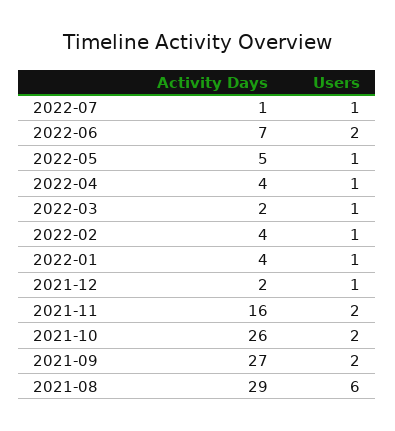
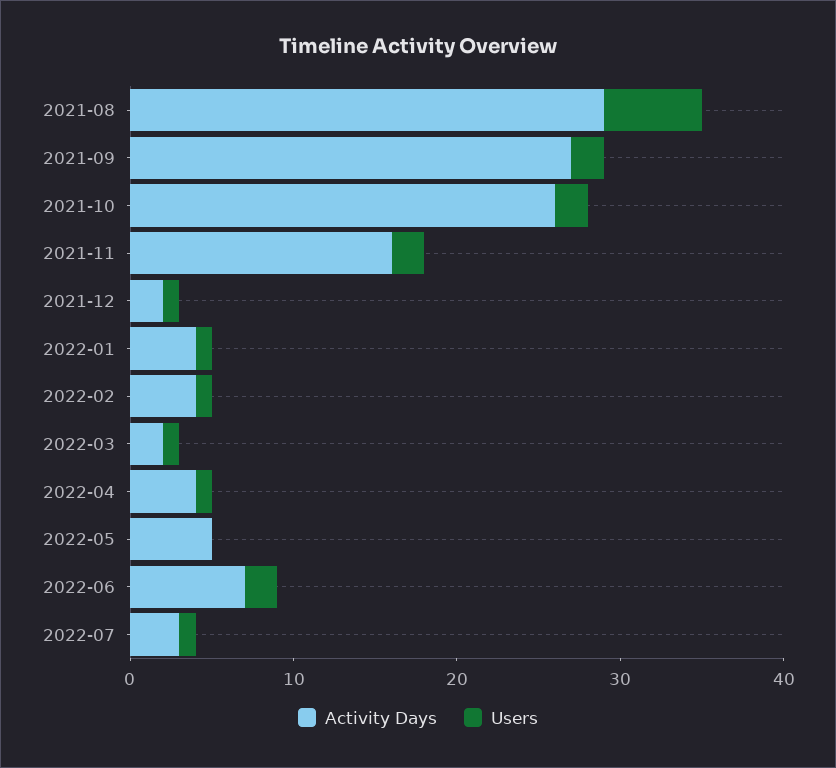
Activity Days, 2022-07: 1 -> 3
Users, 2022-05: 1 -> 0

